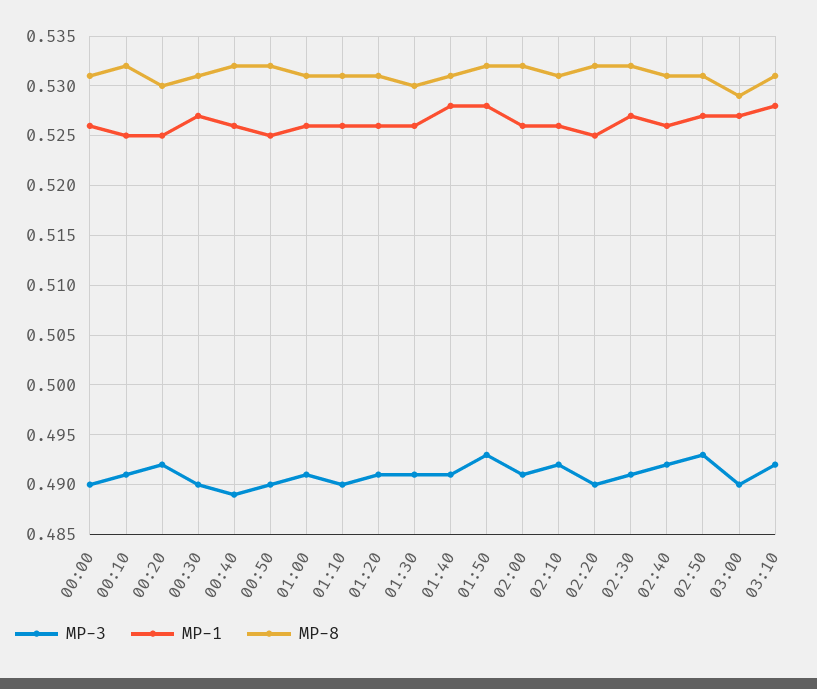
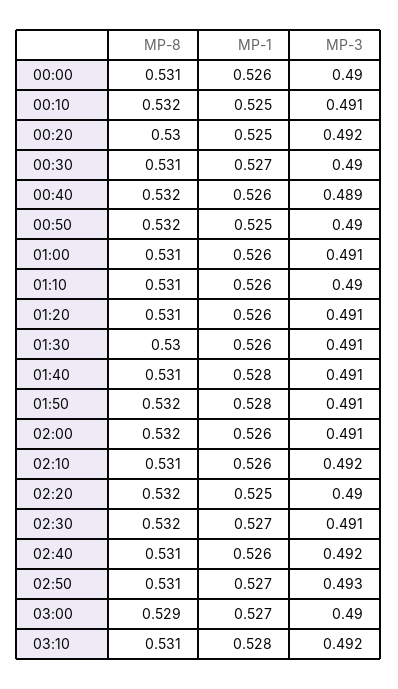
MP-3, 01:50: 0.493 -> 0.491

